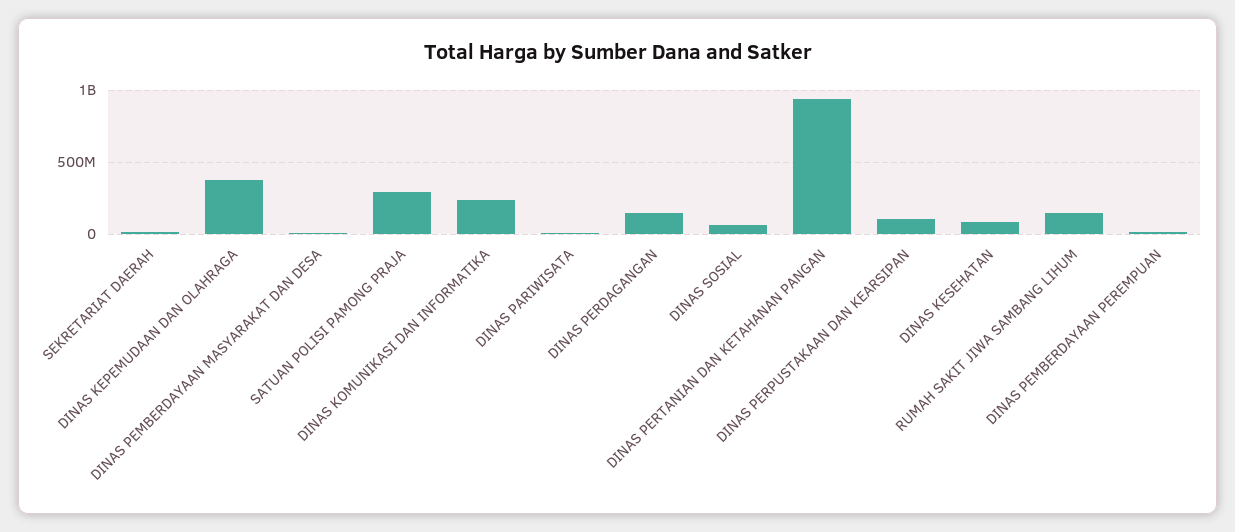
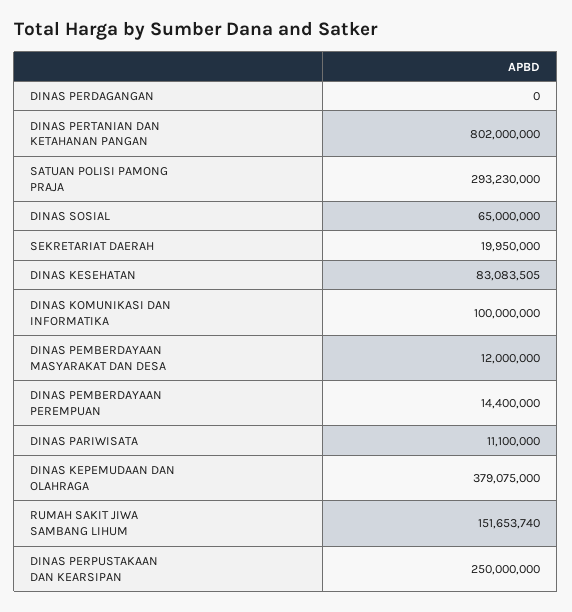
DINAS KOMUNIKASI DAN INFORMATIKA: 250000000 -> 100000000
DINAS PERDAGANGAN: 150000000 -> 0
DINAS PERTANIAN DAN KETAHANAN PANGAN: 950000000 -> 802000000
DINAS PERPUSTAKAAN DAN KEARSIPAN: 100000000 -> 250000000

